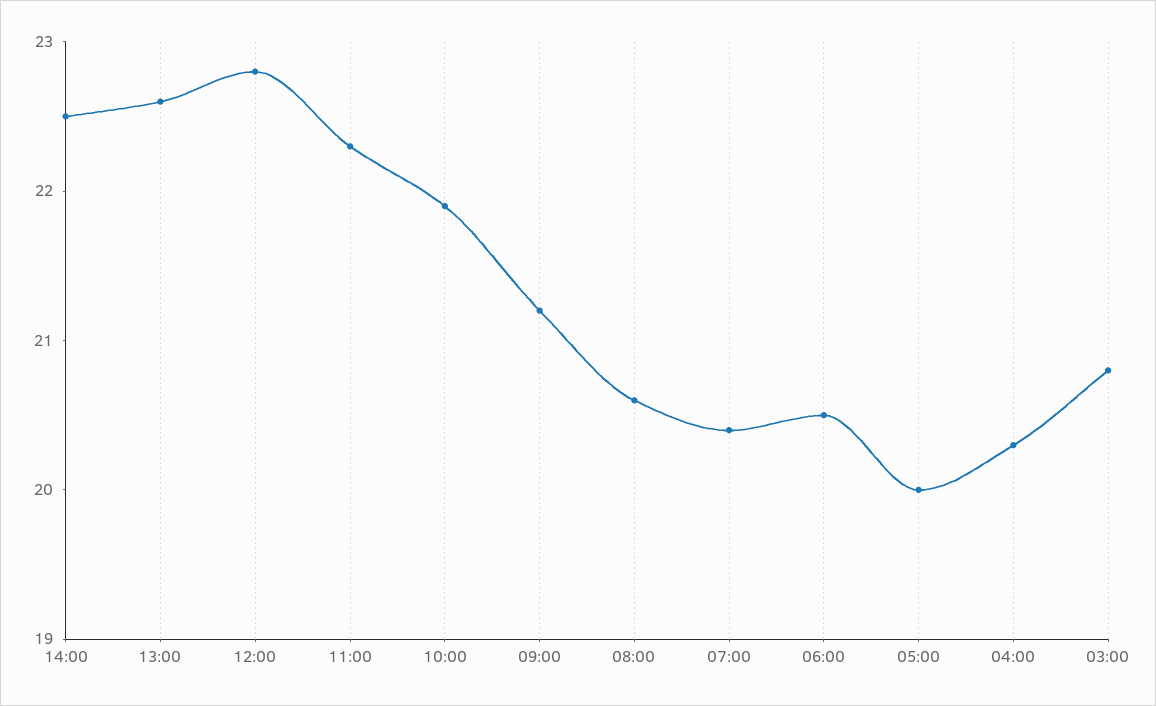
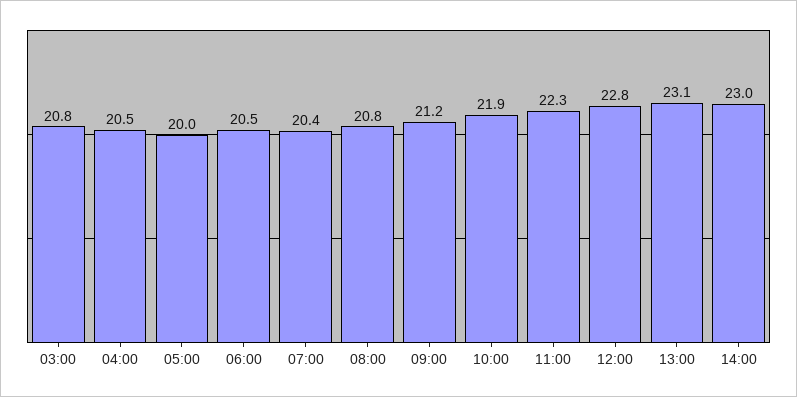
14:00: 22.5 -> 23
13:00: 22.6 -> 23.1
08:00: 20.6 -> 20.8
04:00: 20.3 -> 20.5

